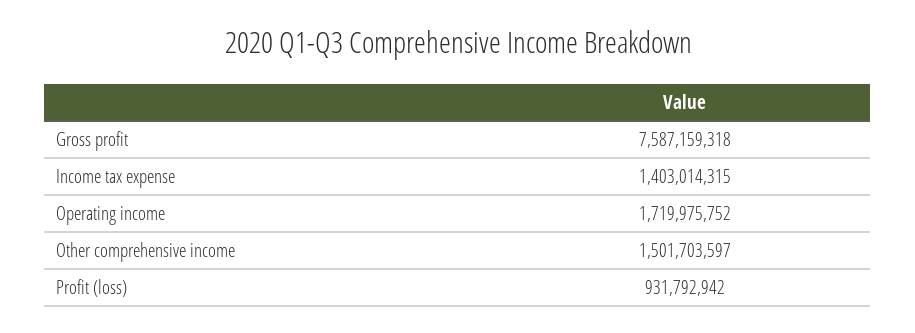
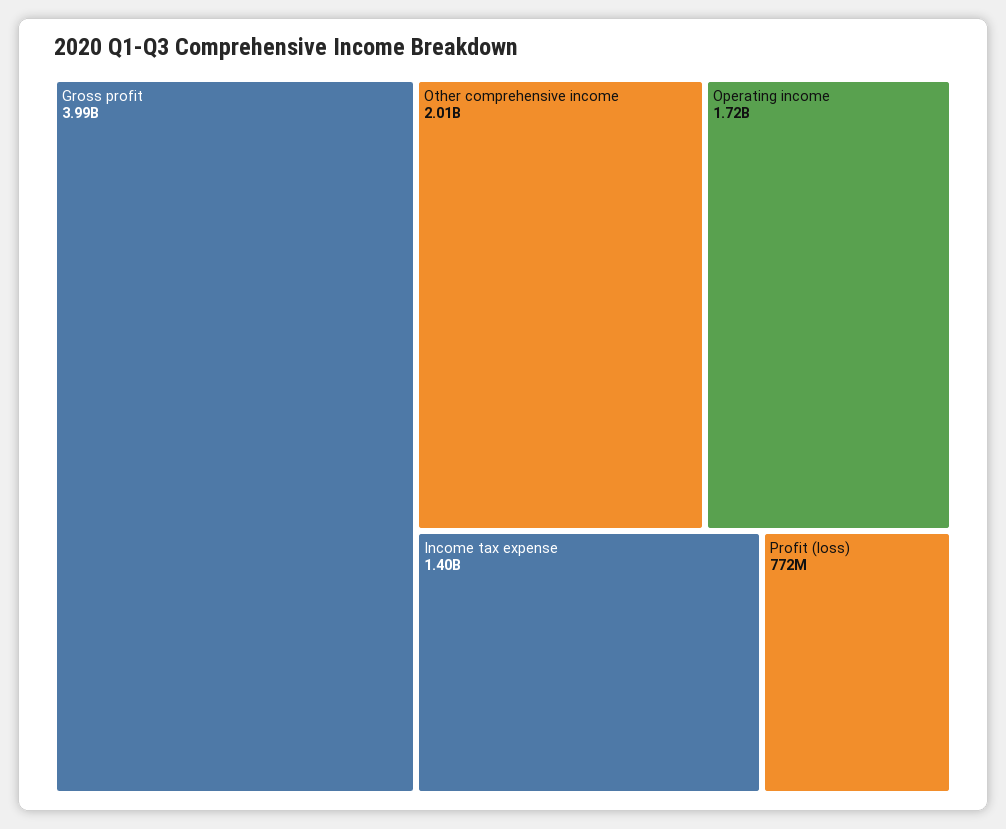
Gross profit: 7587159318 -> 3990000000
Other comprehensive income: 1501703597 -> 2010000000
Profit (loss): 931792942 -> 772000000

